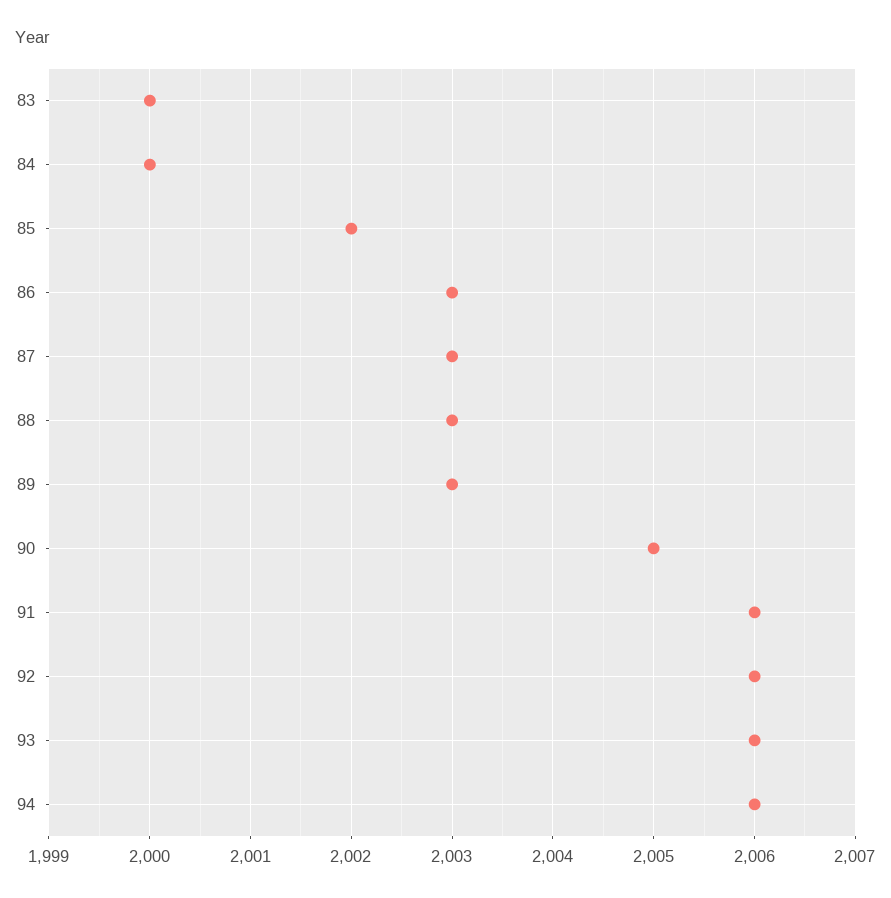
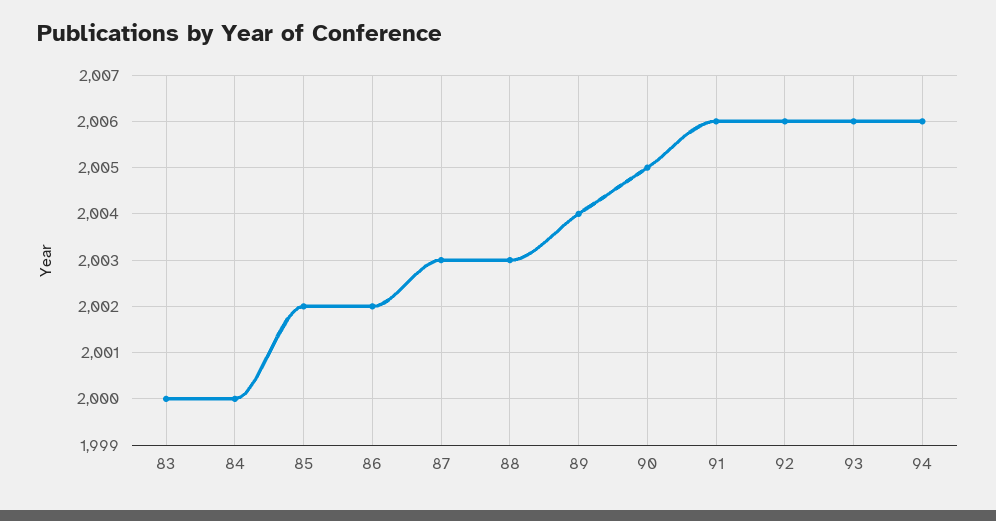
86: 2003 -> 2002
89: 2003 -> 2004

